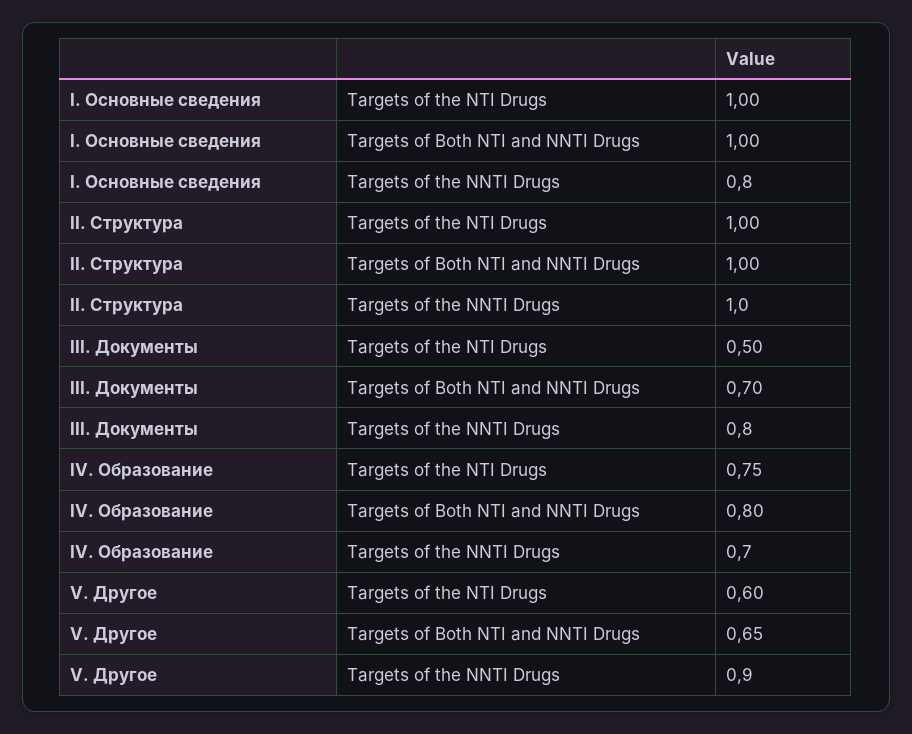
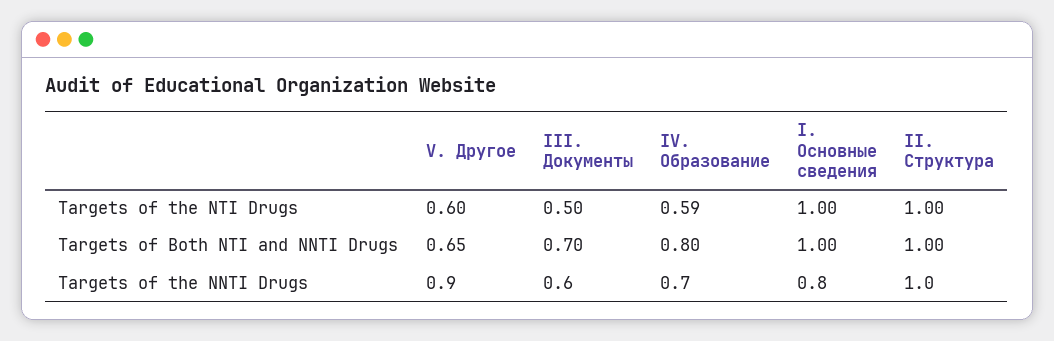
III. Документы, Targets of the NNTI Drugs: 0.8 -> 0.6
IV. Образование, Targets of the NTI Drugs: 0.75 -> 0.59

